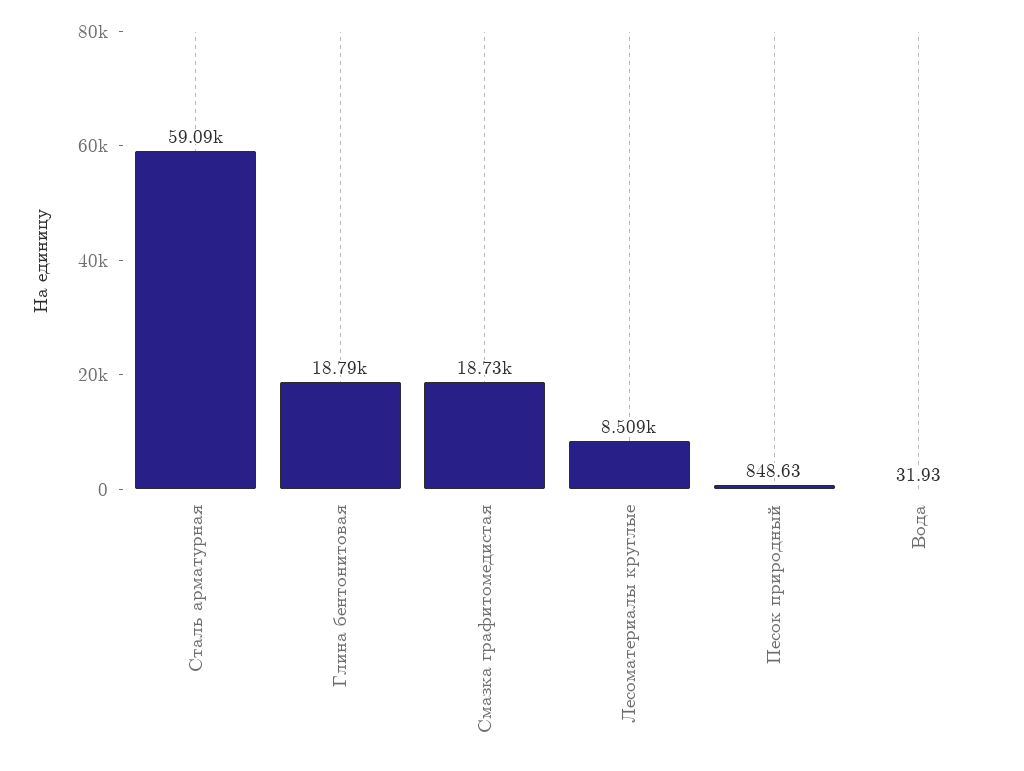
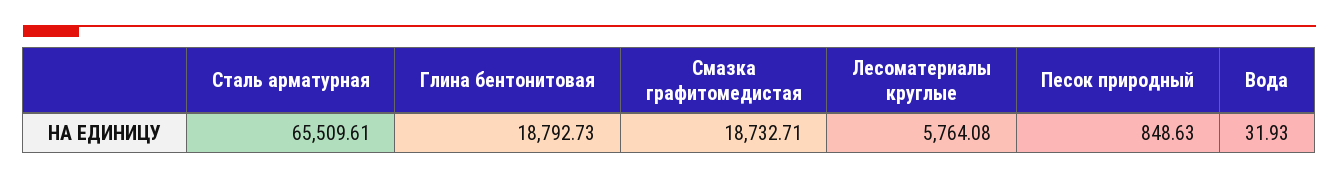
Сталь арматурная: 59090 -> 65509.61
Лесоматериалы круглые: 8509 -> 5764.08

